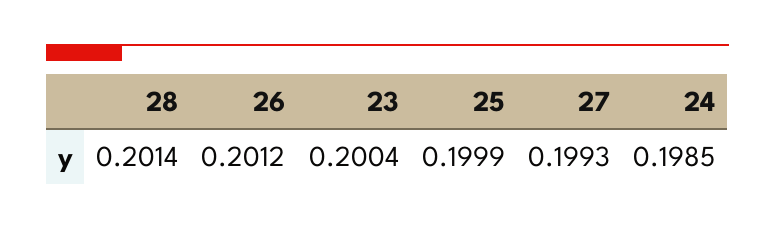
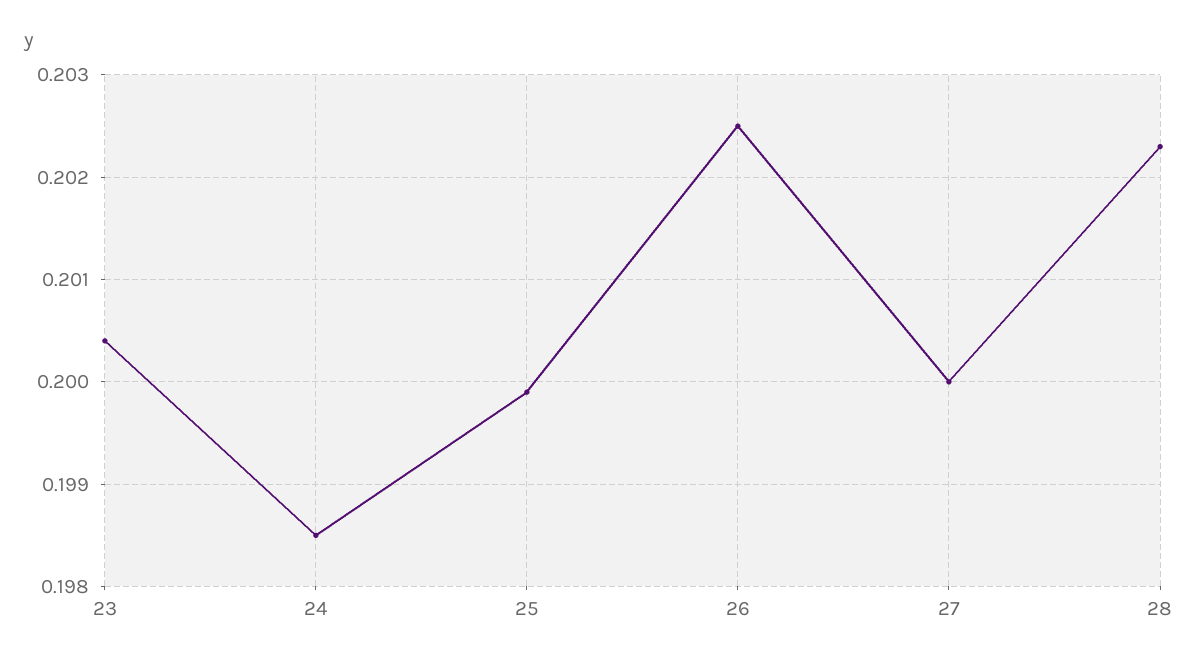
28: 0.2014 -> 0.2023
26: 0.2012 -> 0.2025
27: 0.1993 -> 0.2

